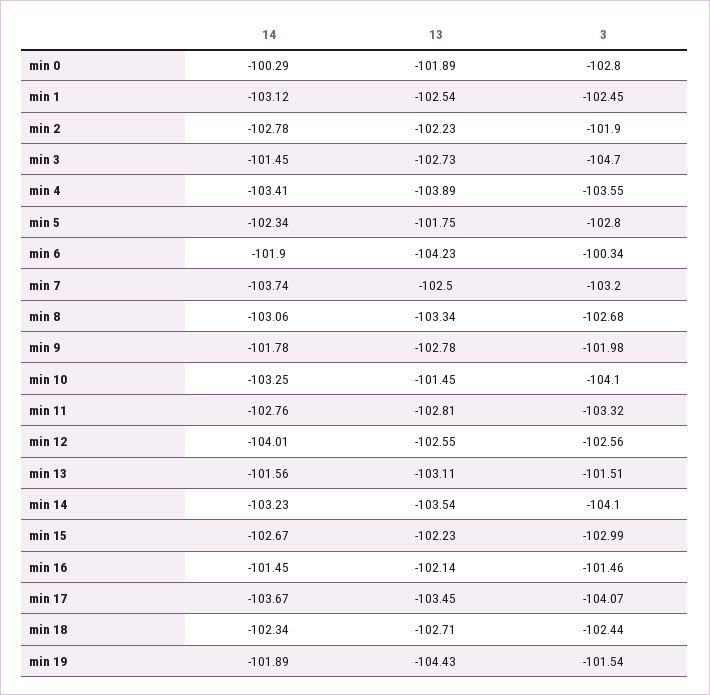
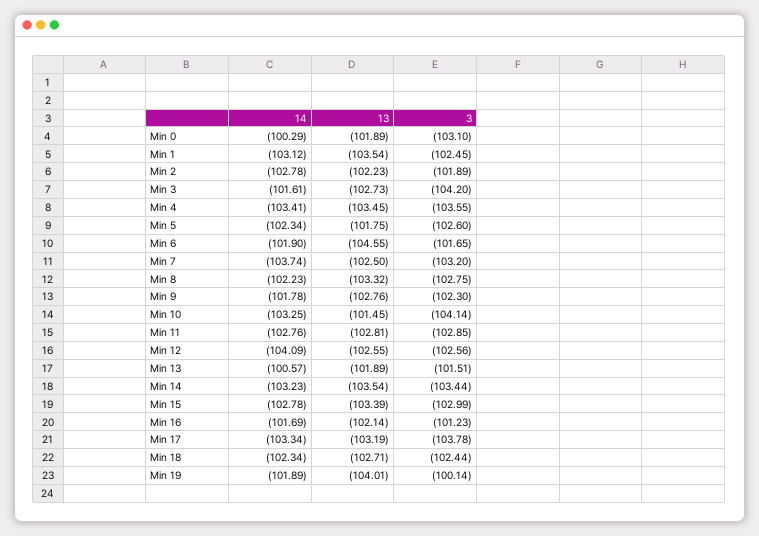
3, min 0: -102.8 -> -103.1
13, min 1: -102.54 -> -103.54
3, min 2: -101.9 -> -101.89
14, min 3: -101.45 -> -101.61
3, min 3: -104.7 -> -104.2
13, min 4: -103.89 -> -103.45
3, min 5: -102.8 -> -102.6
13, min 6: -104.23 -> -104.55
3, min 6: -100.34 -> -101.65
14, min 8: -103.06 -> -102.23
13, min 8: -103.34 -> -103.32
3, min 8: -102.68 -> -102.75
13, min 9: -102.78 -> -102.76
3, min 9: -101.98 -> -102.3
3, min 10: -104.1 -> -104.14
3, min 11: -103.32 -> -102.85
14, min 12: -104.01 -> -104.09
14, min 13: -101.56 -> -100.57
13, min 13: -103.11 -> -101.89
3, min 14: -104.1 -> -103.44
14, min 15: -102.67 -> -102.78
13, min 15: -102.23 -> -103.39
14, min 16: -101.45 -> -101.69
3, min 16: -101.46 -> -101.23
14, min 17: -103.67 -> -103.34
13, min 17: -103.45 -> -103.19
3, min 17: -104.07 -> -103.78
13, min 19: -104.43 -> -104.01
3, min 19: -101.54 -> -100.14

